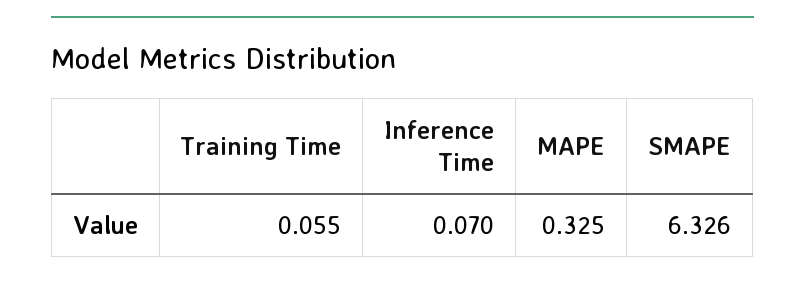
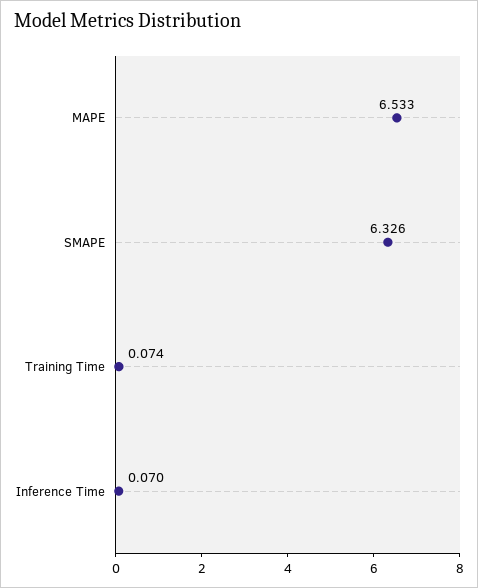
Training Time: 0.055 -> 0.074
MAPE: 0.325 -> 6.533

